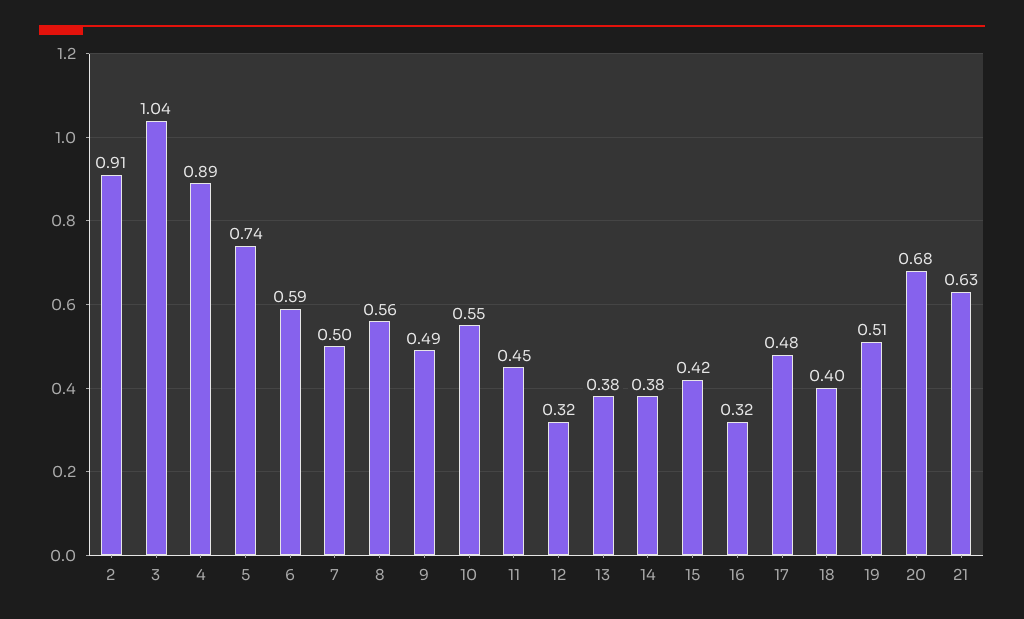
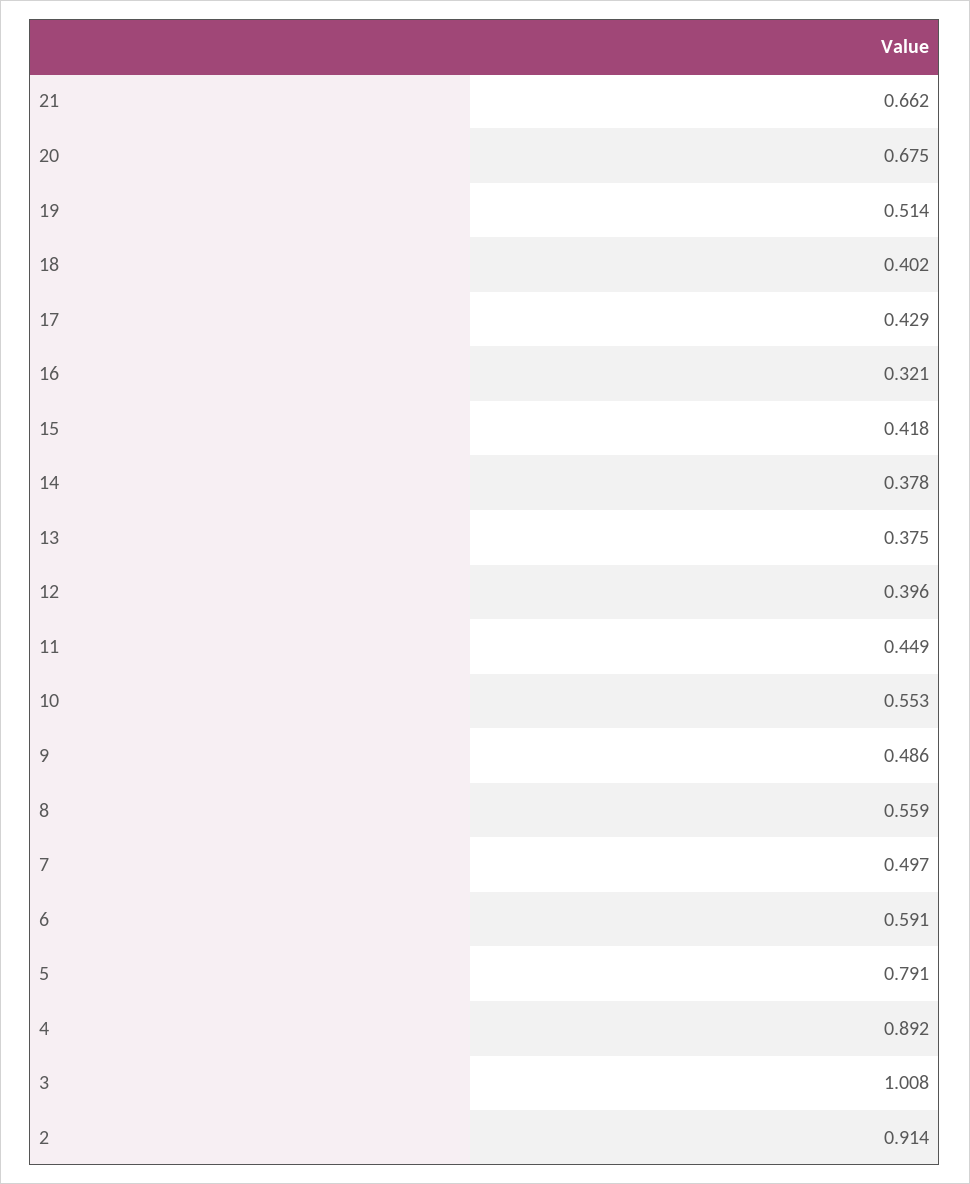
3: 1.04 -> 1.008
5: 0.74 -> 0.791
12: 0.32 -> 0.396
17: 0.48 -> 0.429
21: 0.63 -> 0.662

